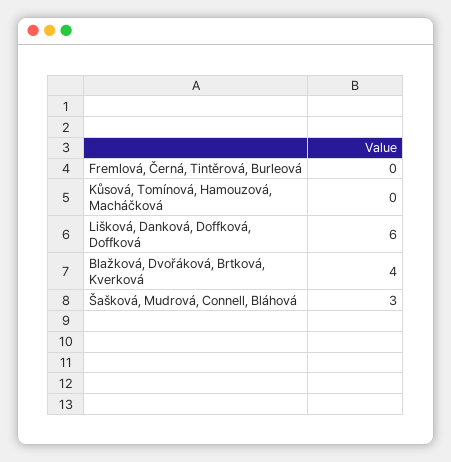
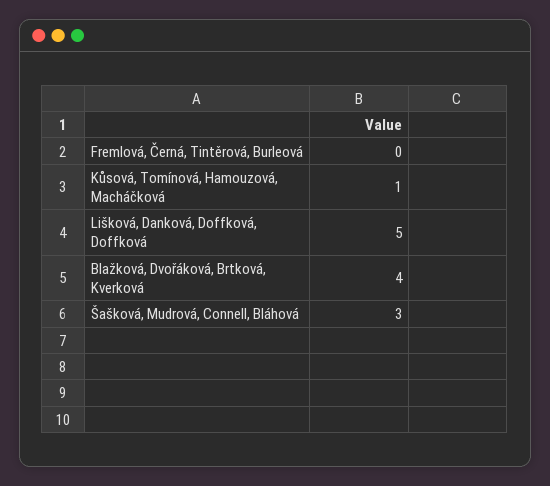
Kůsová, Tomínová, Hamouzová, Macháčková: 0 -> 1
Lišková, Danková, Doffková, Doffková: 6 -> 5

